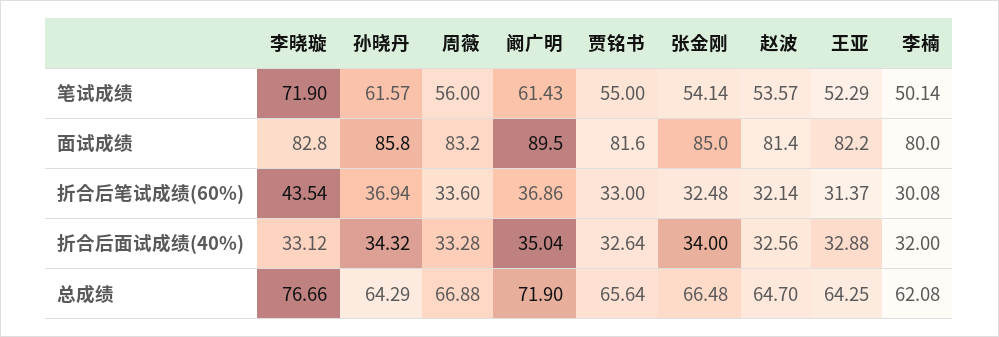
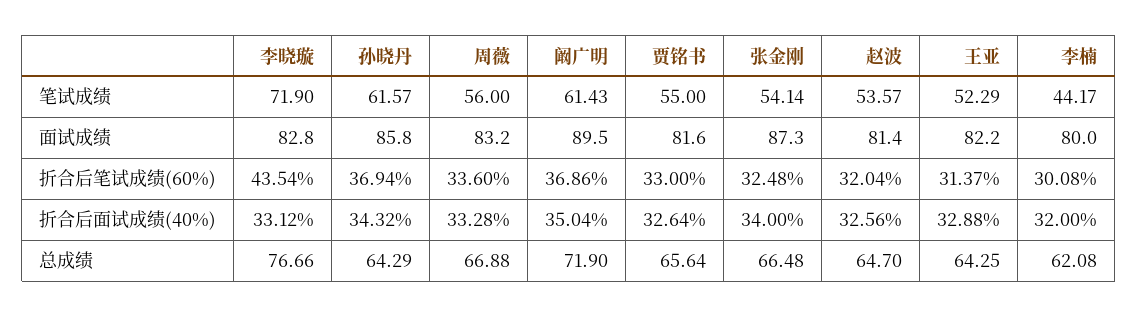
李楠, 笔试成绩: 50.14 -> 44.17
张金刚, 面试成绩: 85 -> 87.3
赵波, 折合后笔试成绩(60%): 32.14 -> 32.04

